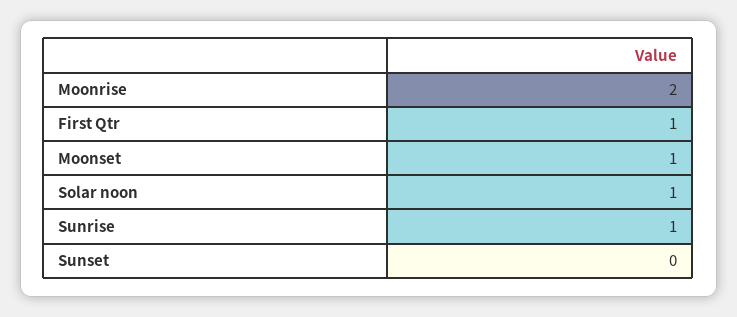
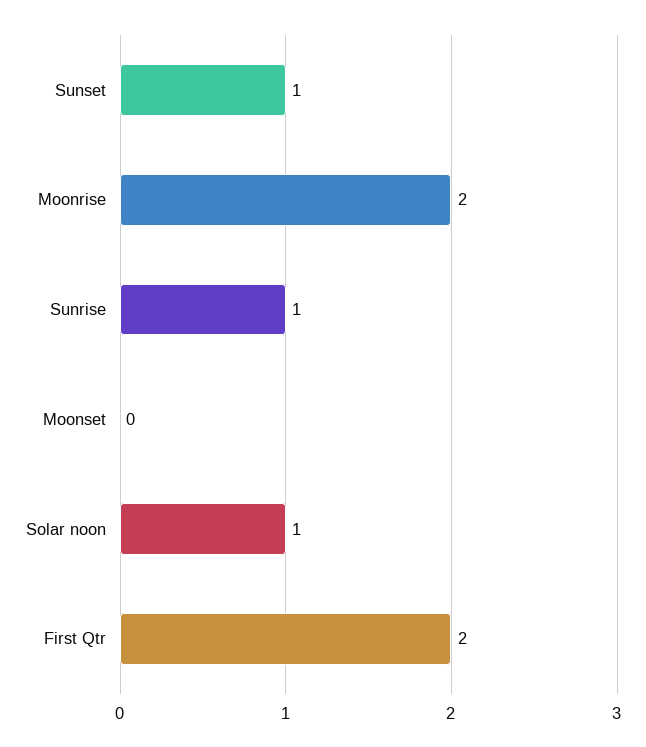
First Qtr: 1 -> 2
Moonset: 1 -> 0
Sunset: 0 -> 1

